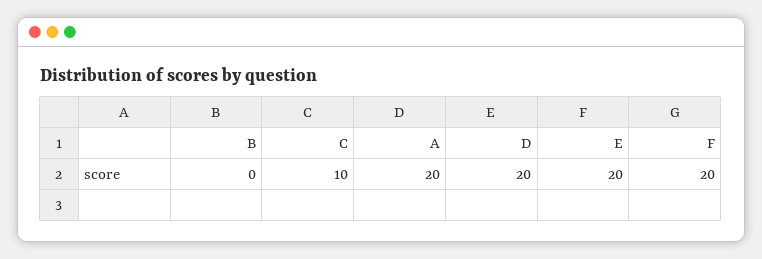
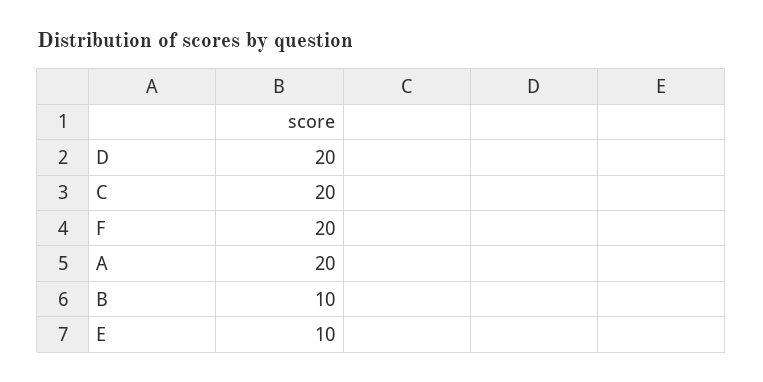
B: 0 -> 10
C: 10 -> 20
E: 20 -> 10

